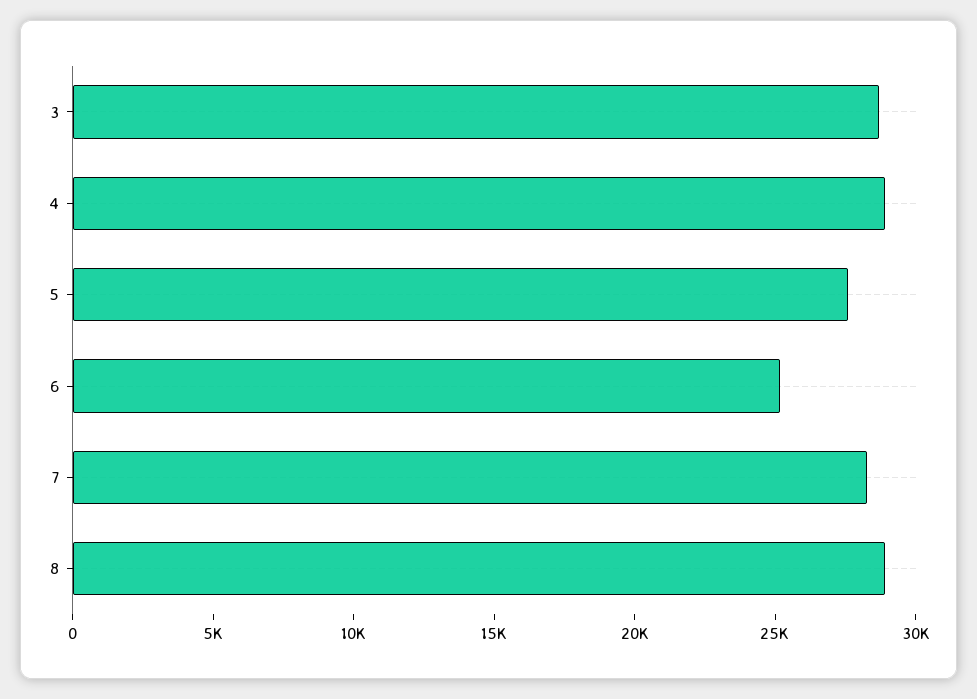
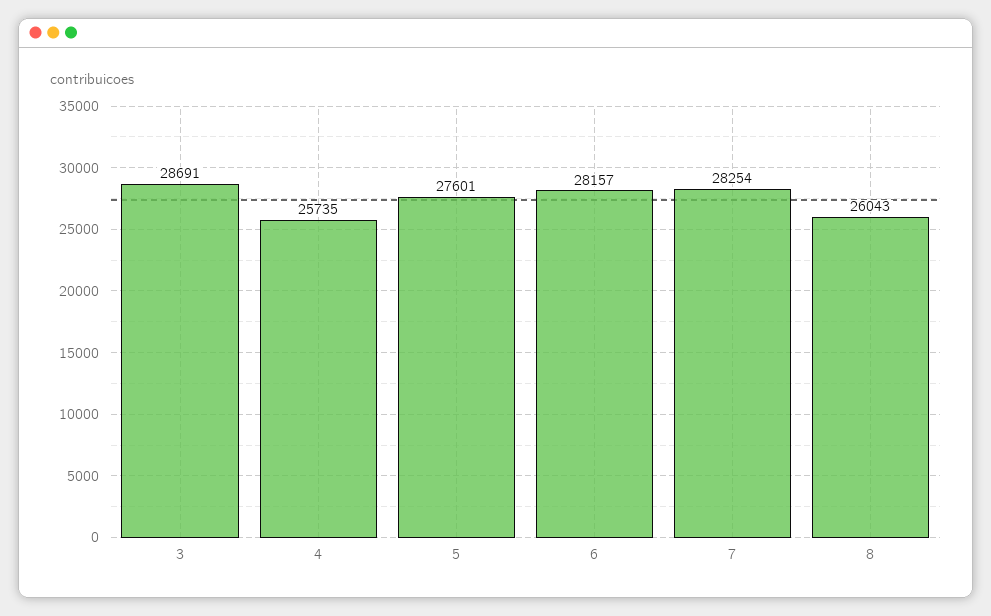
4: 29000 -> 25735
6: 25000 -> 28157
8: 29000 -> 26043

